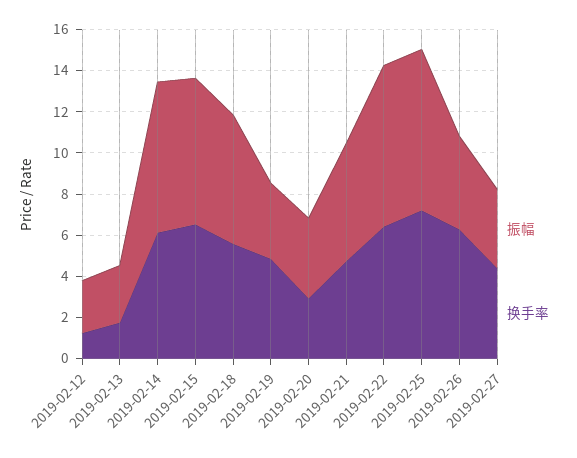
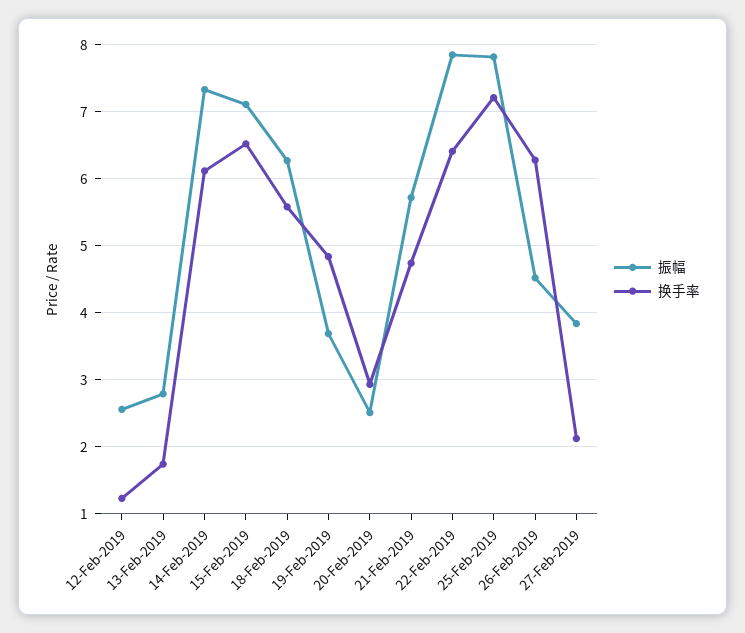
振幅, 2019-02-20: 4 -> 2.5
换手率, 2019-02-27: 4.5 -> 2.1

